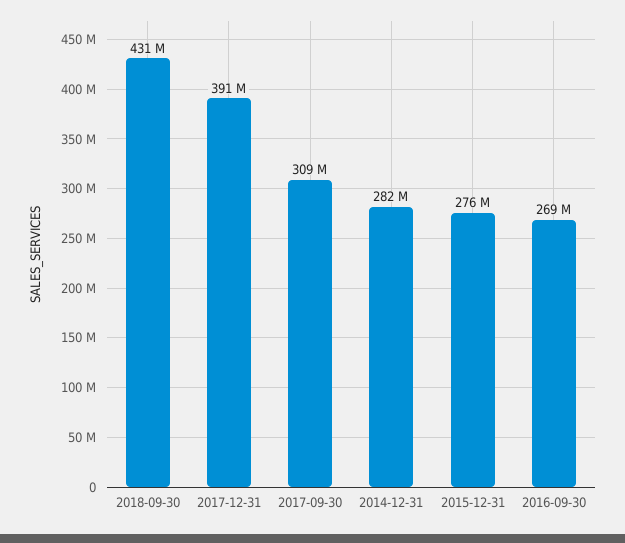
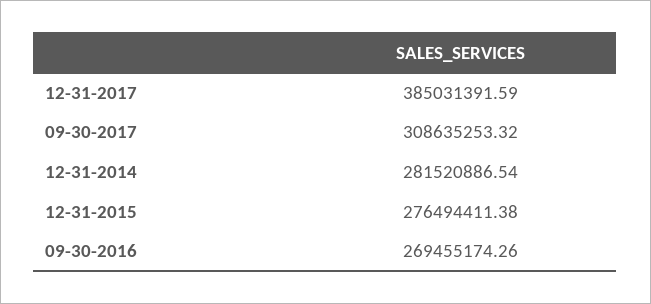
2018-09-30: 431000000 -> none
2017-12-31: 391000000 -> 385031391.59

